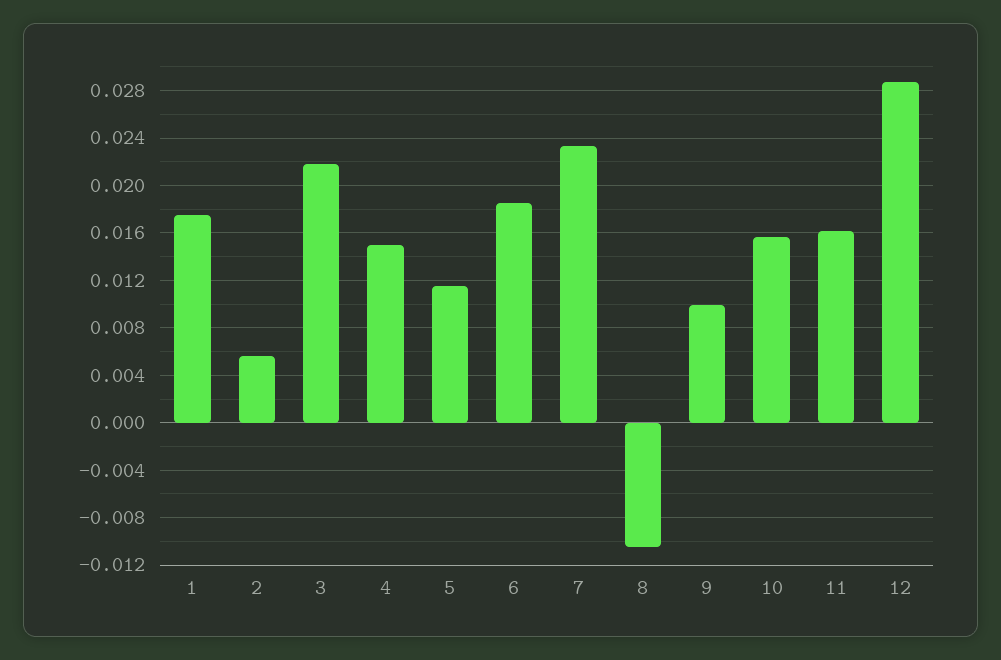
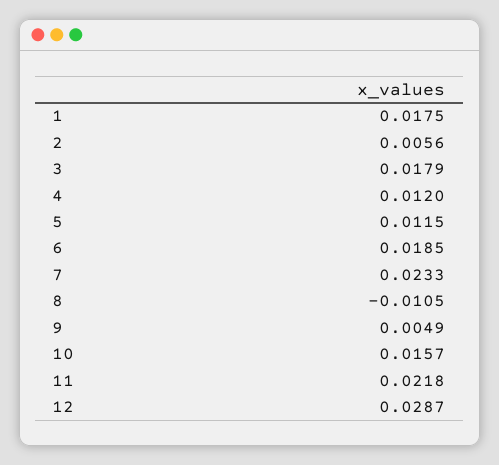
3: 0.022 -> 0.0179
4: 0.015 -> 0.012
9: 0.01 -> 0.0049
11: 0.016 -> 0.0218

